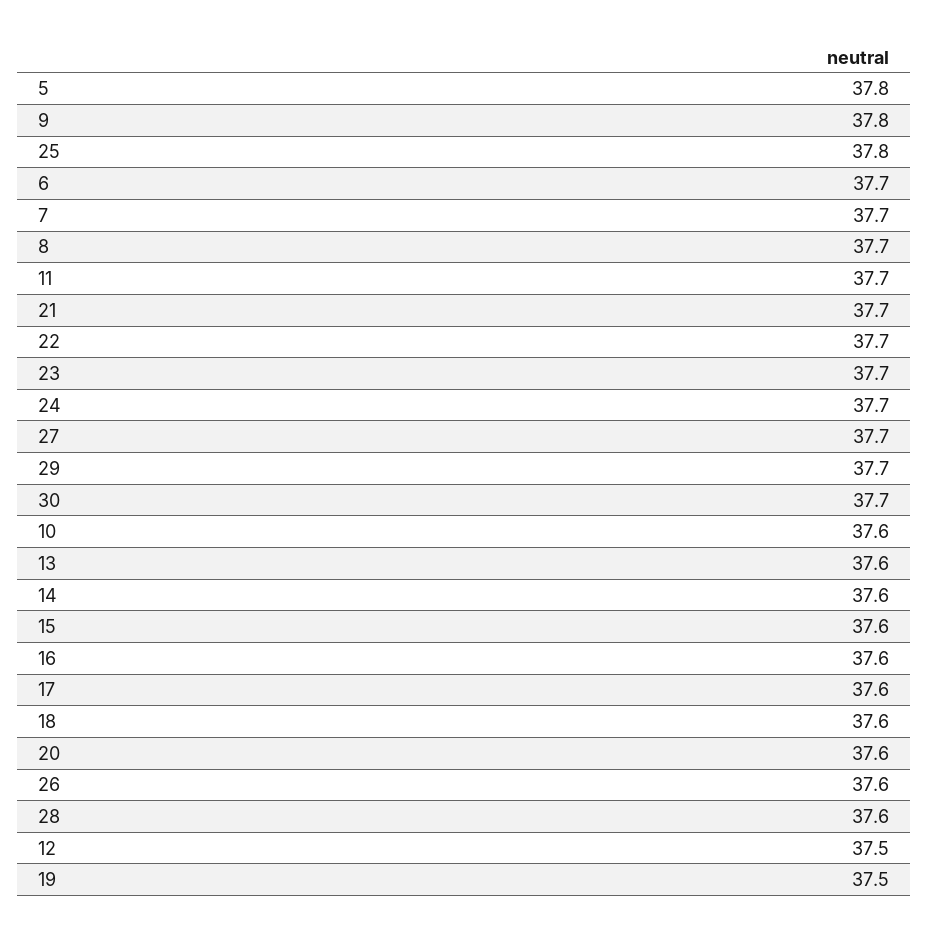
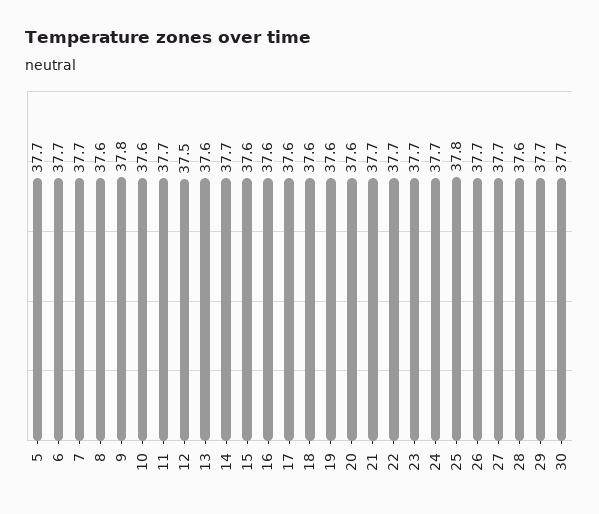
5: 37.8 -> 37.7
8: 37.7 -> 37.6
14: 37.6 -> 37.7
26: 37.6 -> 37.7
19: 37.5 -> 37.6

